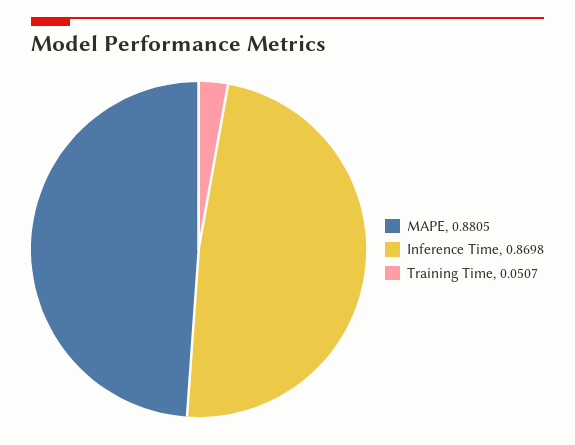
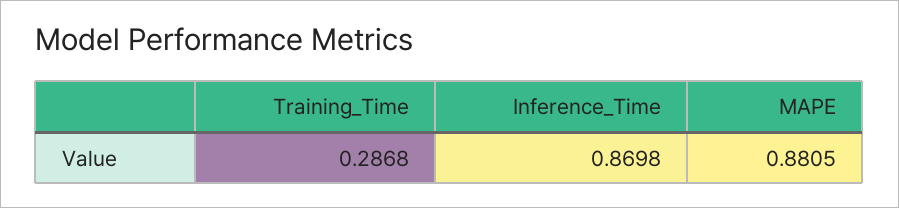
Training Time: 0.0507 -> 0.2868

